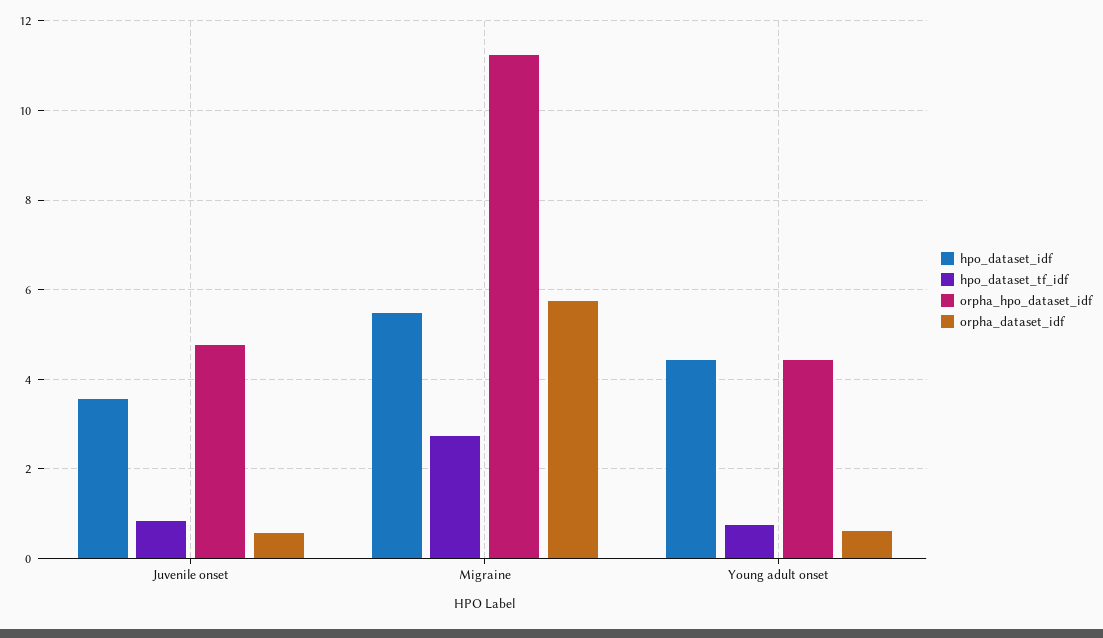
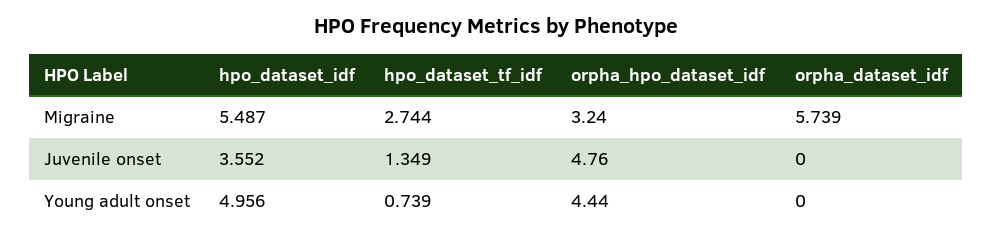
hpo_dataset_tf_idf, Juvenile onset: 0.8 -> 1.349
orpha_dataset_idf, Juvenile onset: 0.6 -> 0
orpha_hpo_dataset_idf, Migraine: 11.2 -> 3.24
hpo_dataset_idf, Young adult onset: 4.4 -> 4.956
orpha_dataset_idf, Young adult onset: 0.6 -> 0

